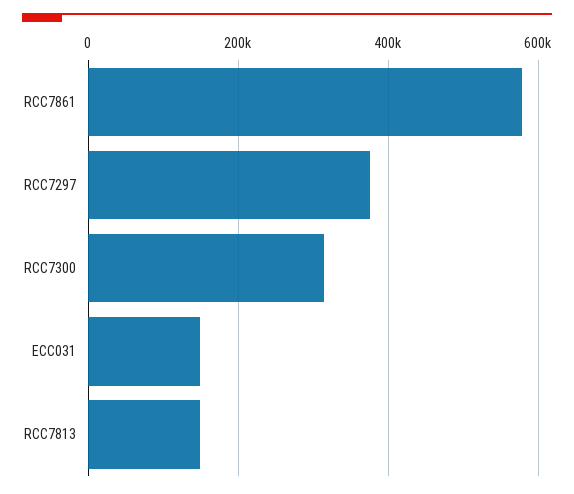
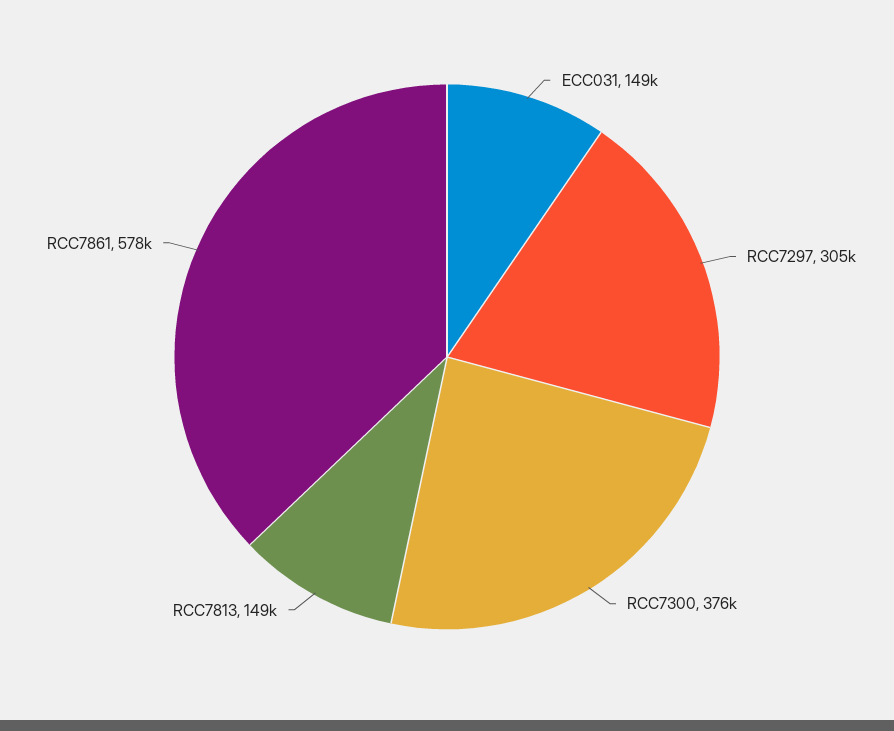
RCC7297: 380000 -> 305000
RCC7300: 320000 -> 376000

